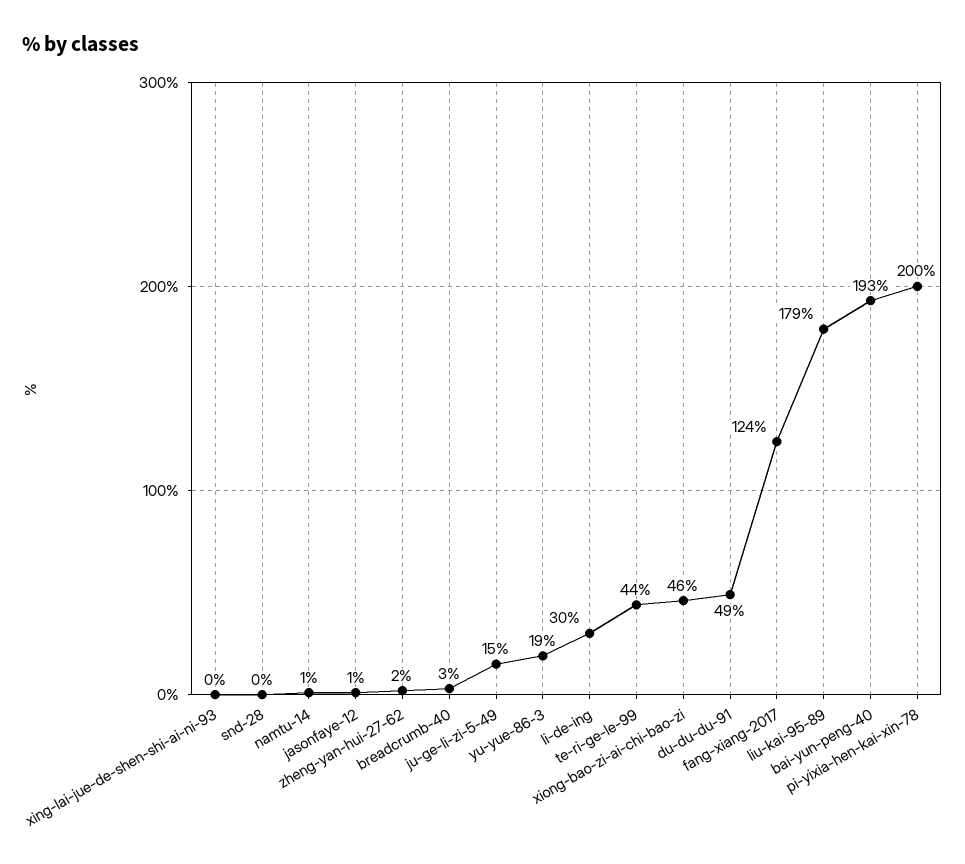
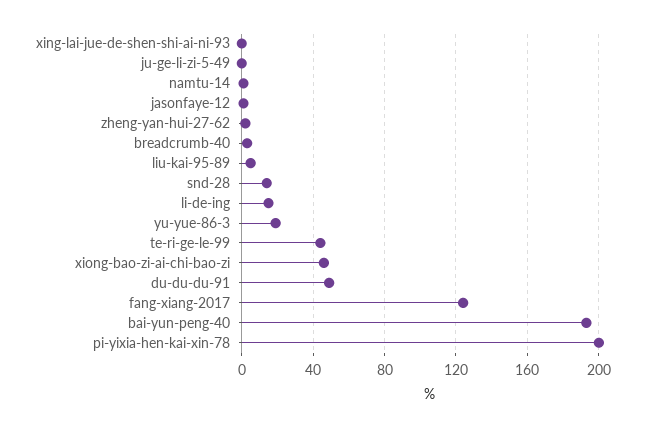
snd-28: 0 -> 15
ju-ge-li-zi-5-49: 15 -> 0
li-de-ing: 30 -> 15
liu-kai-95-89: 179 -> 5

